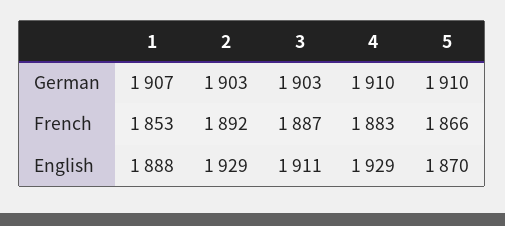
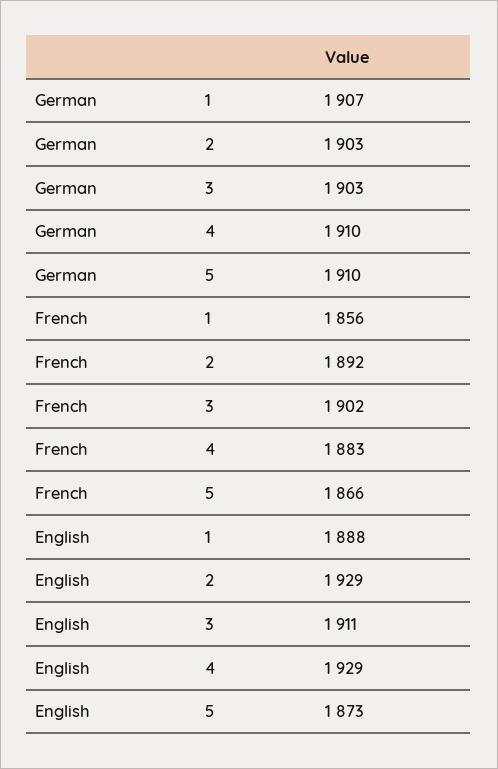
1, French: 1853 -> 1856
3, French: 1887 -> 1902
5, English: 1870 -> 1873

